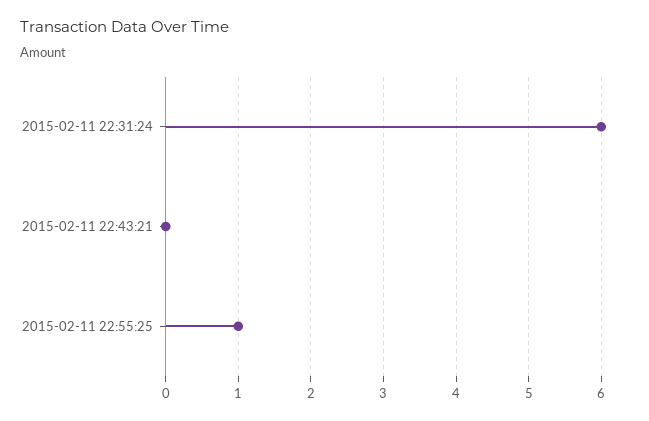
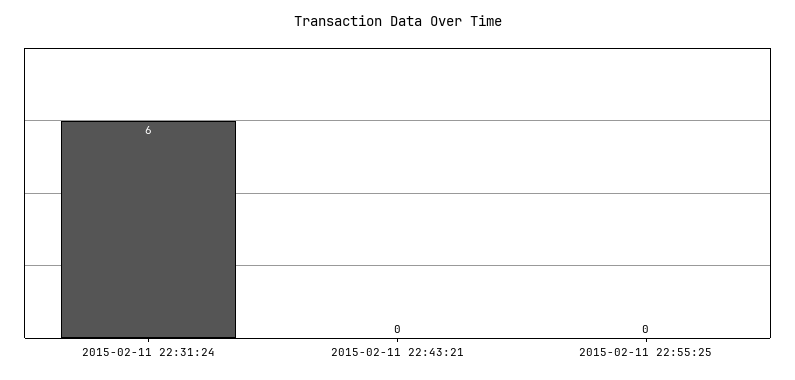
2015-02-11 22:55:25: 1 -> 0

